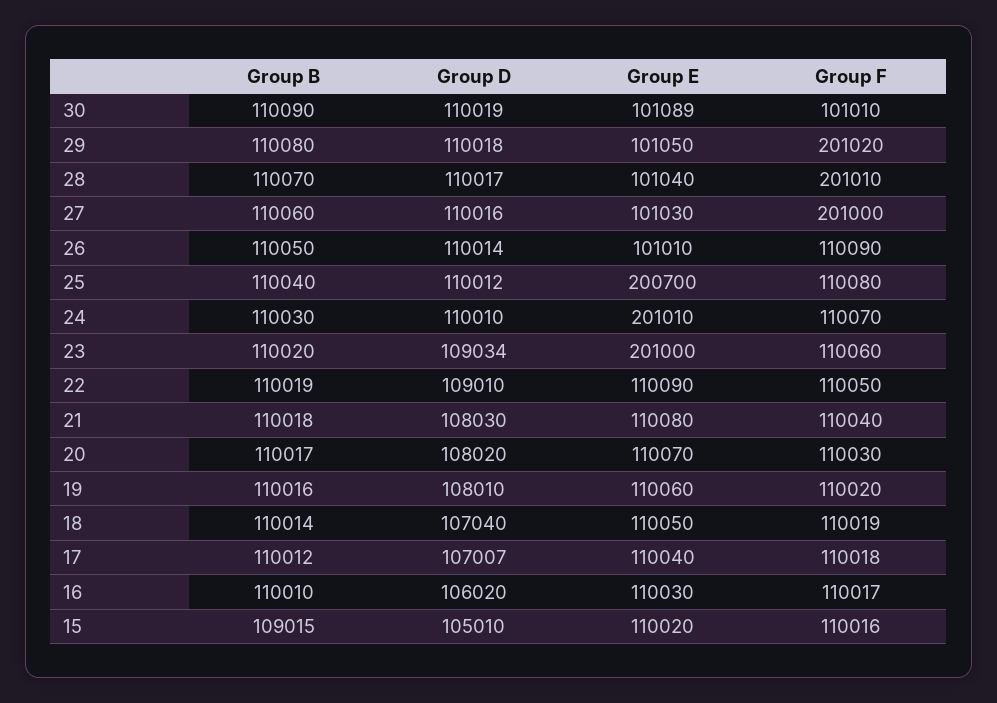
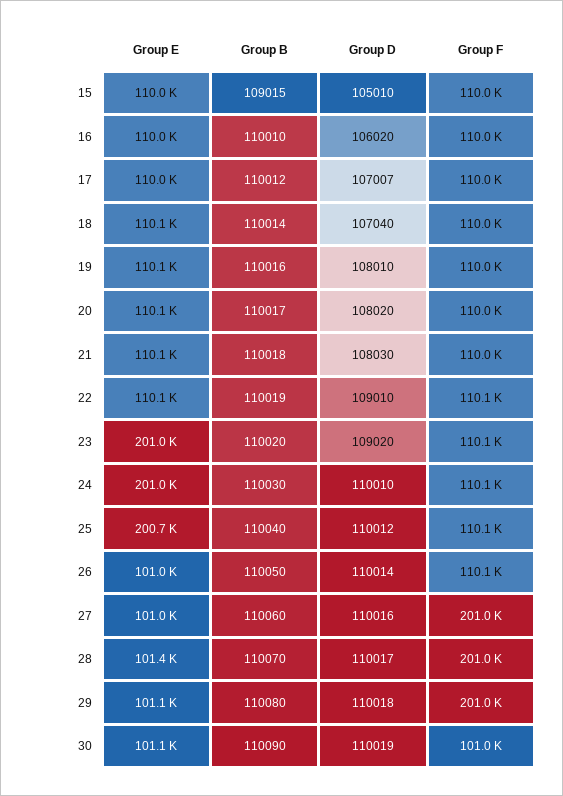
Group E, 28: 101040 -> 101400
Group D, 23: 109034 -> 109020

